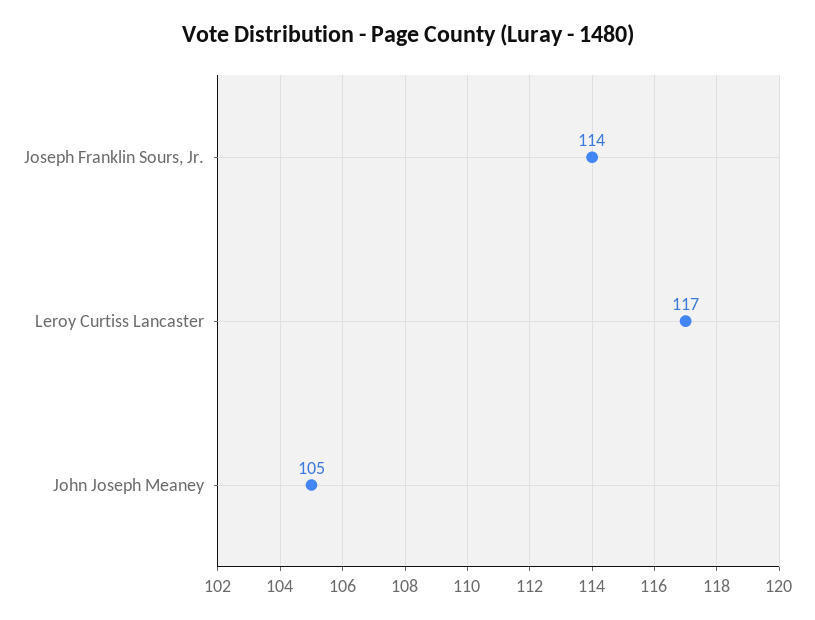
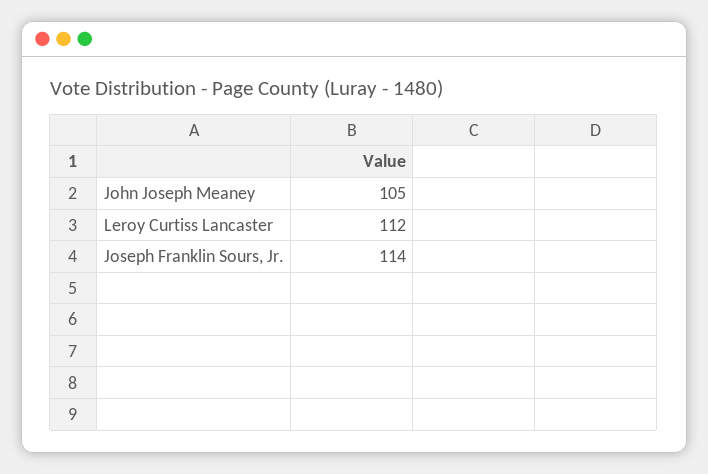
Leroy Curtiss Lancaster: 117 -> 112

